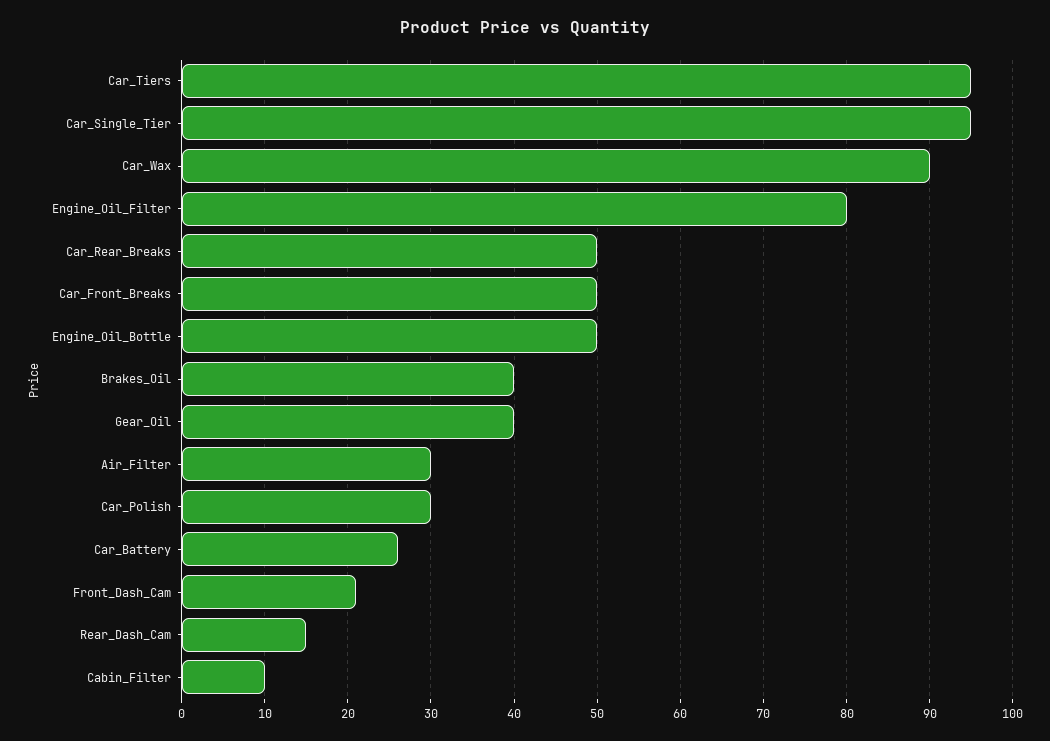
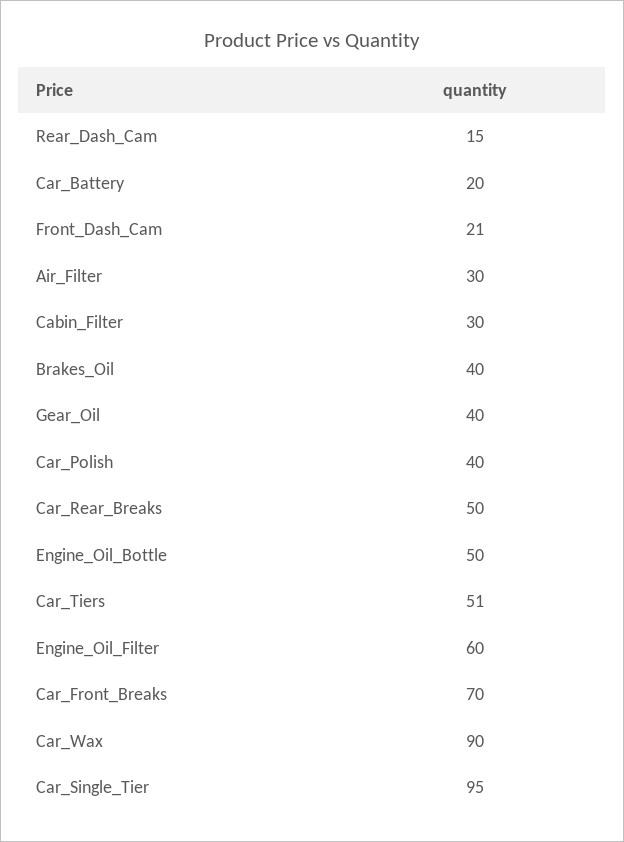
Car_Tiers: 95 -> 51
Engine_Oil_Filter: 80 -> 60
Car_Front_Breaks: 50 -> 70
Car_Polish: 30 -> 40
Car_Battery: 26 -> 20
Cabin_Filter: 10 -> 30

